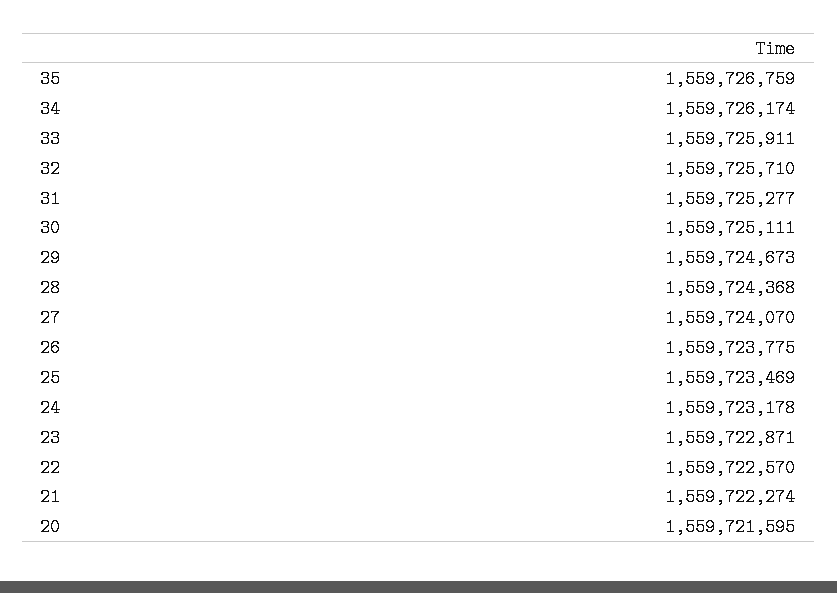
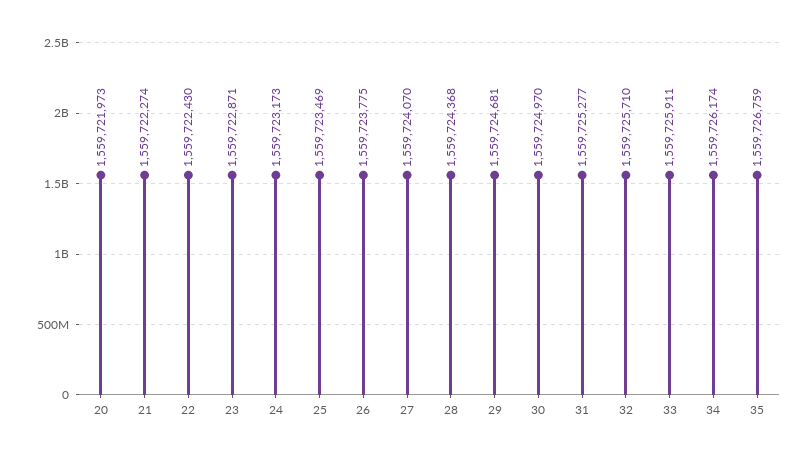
30: 1559725111 -> 1559724970
29: 1559724673 -> 1559724681
24: 1559723178 -> 1559723173
22: 1559722570 -> 1559722430
20: 1559721595 -> 1559721973

